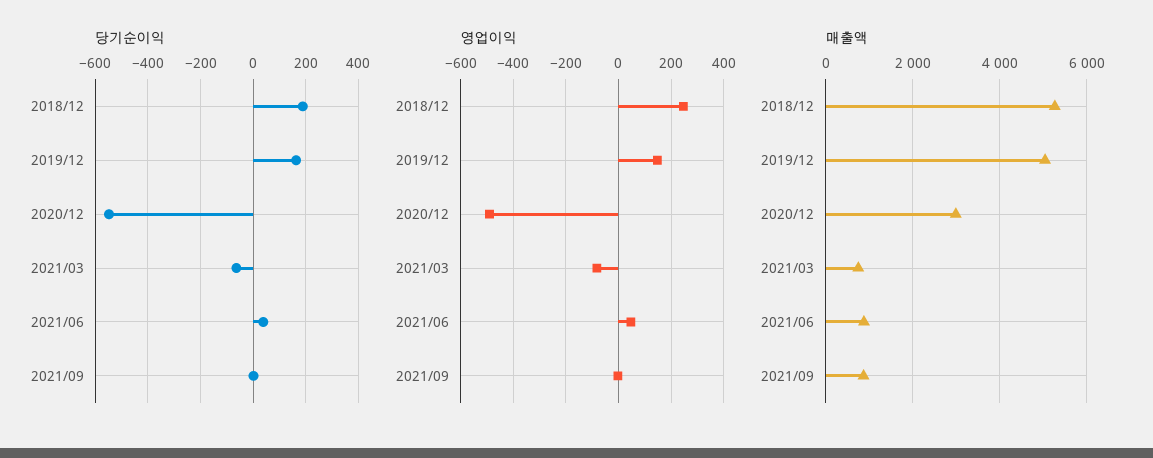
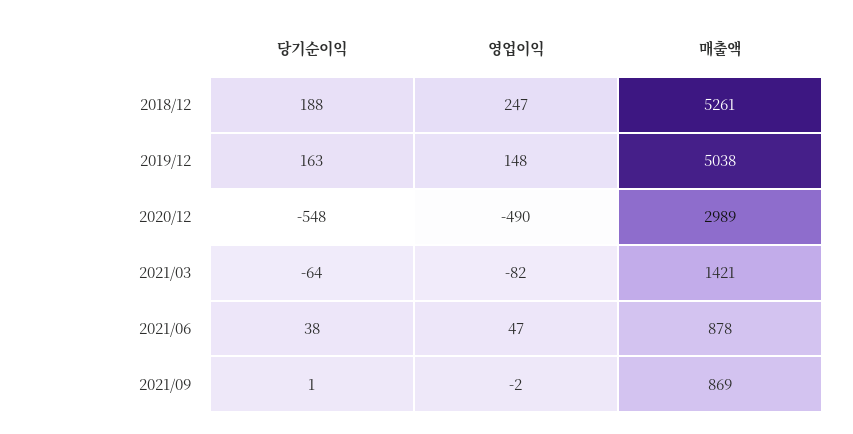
매출액, 2021/03: 800 -> 1421

